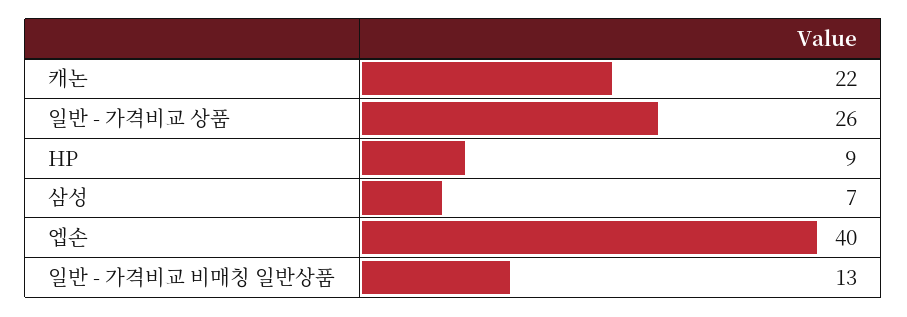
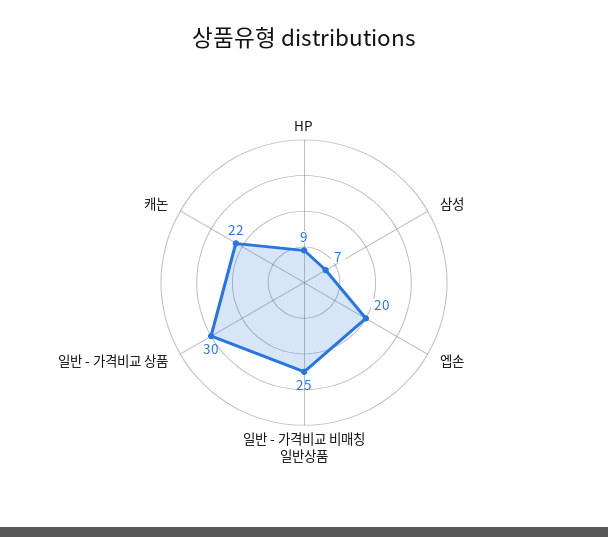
일반 - 가격비교 상품: 26 -> 30
엡손: 40 -> 20
일반 - 가격비교 비매칭 일반상품: 13 -> 25

